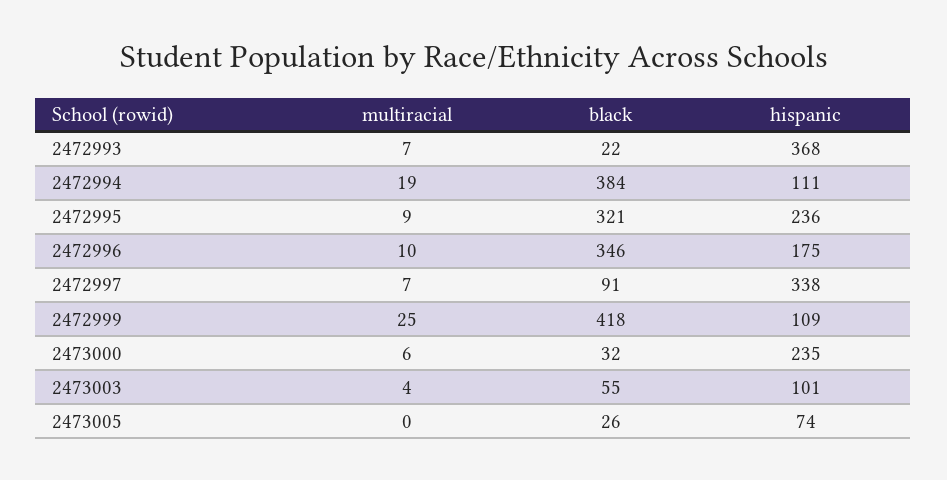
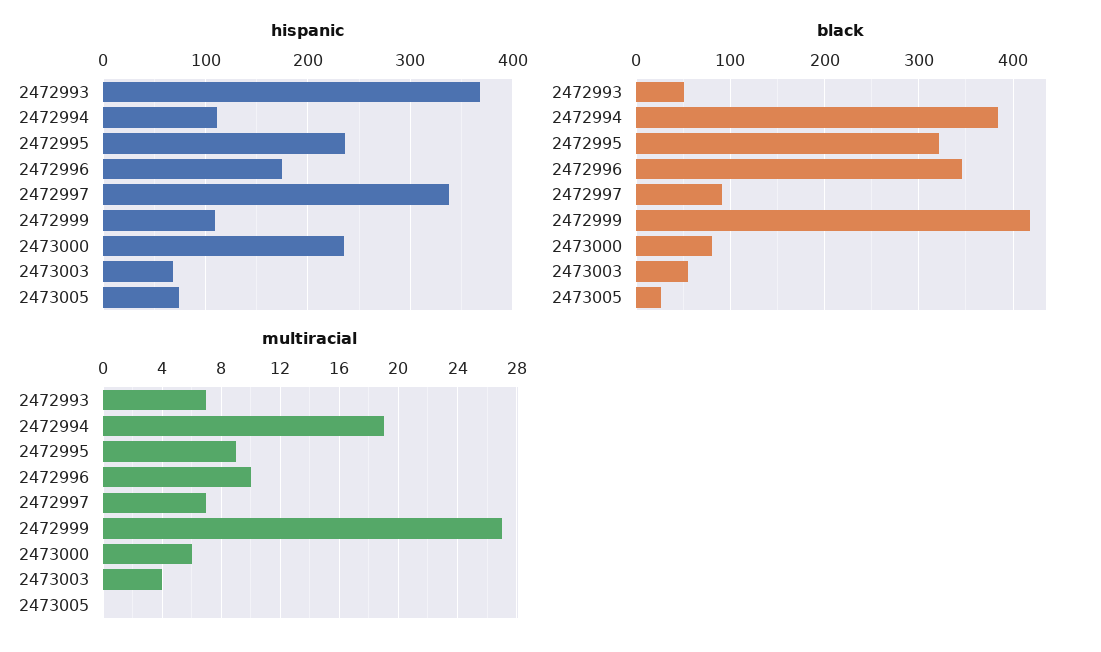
black, 2472993: 22 -> 50
multiracial, 2472999: 25 -> 27
black, 2473000: 32 -> 80
hispanic, 2473003: 101 -> 70

